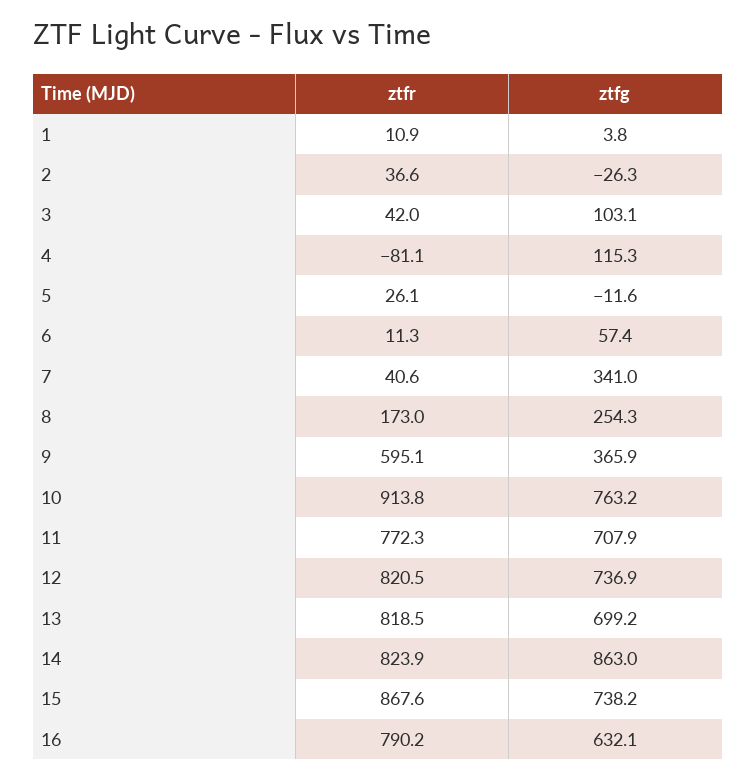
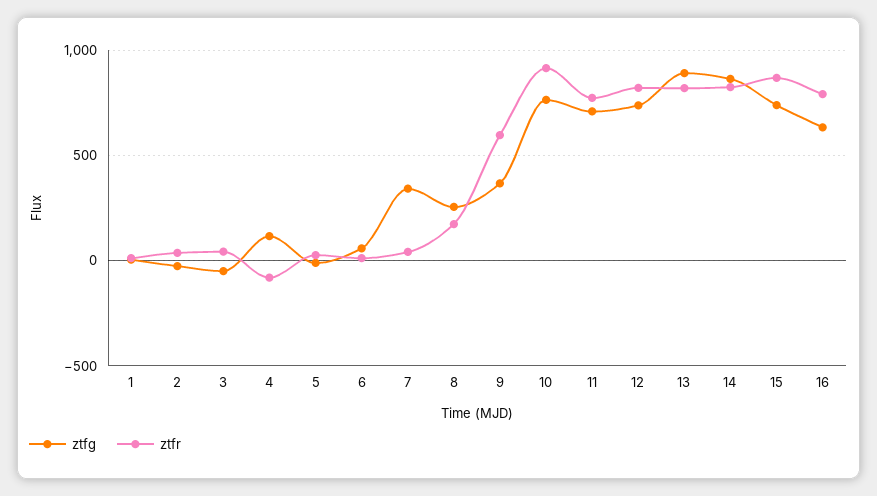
ztfg, 3: 103.1 -> -50
ztfg, 13: 699.2 -> 900

